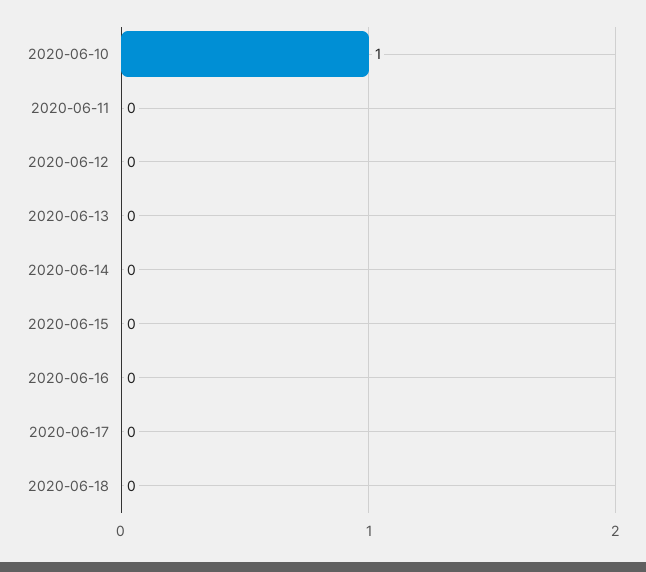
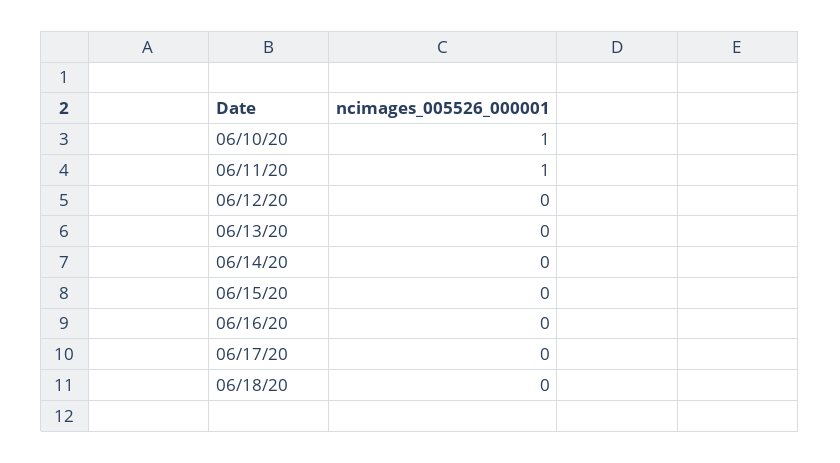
2020-06-11: 0 -> 1

